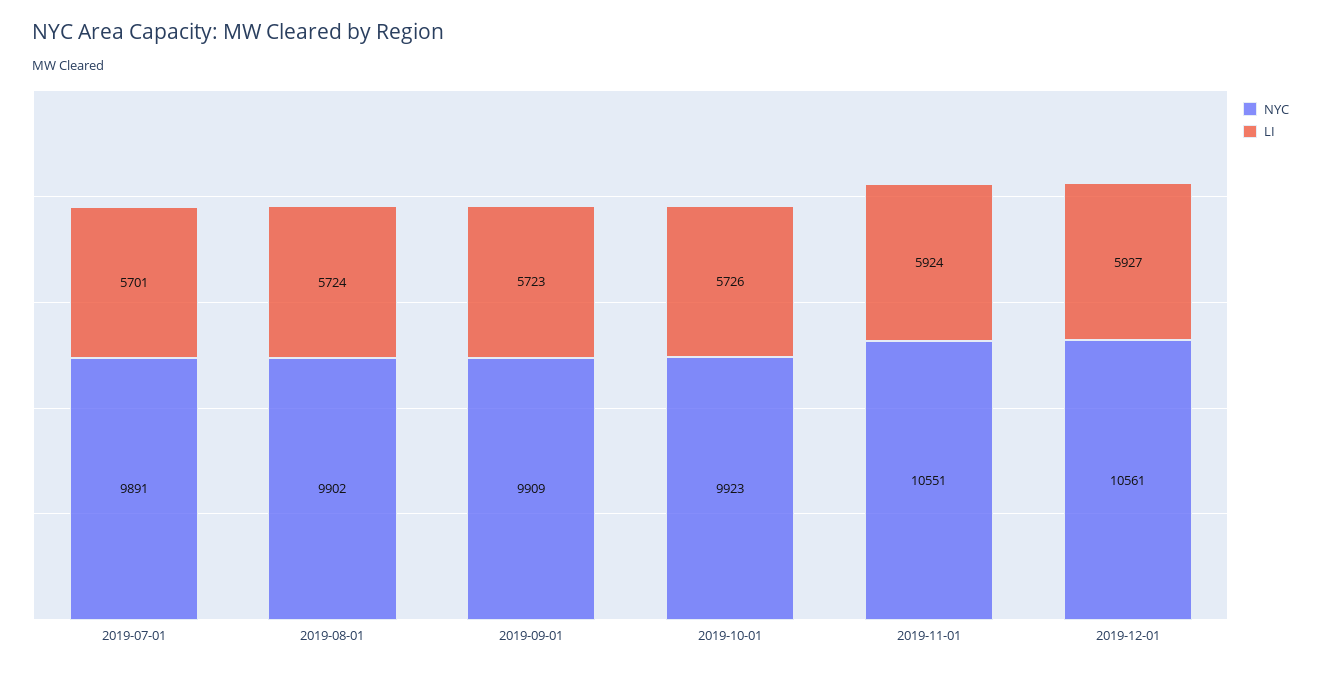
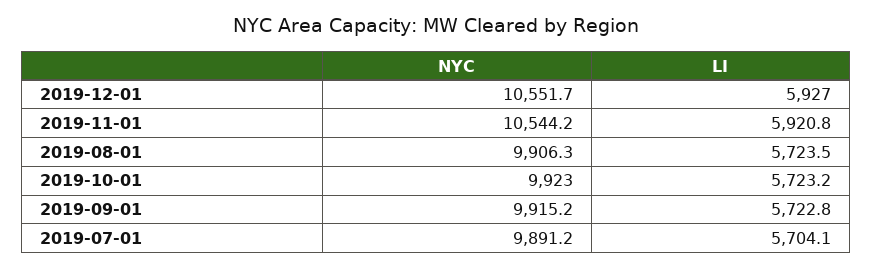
LI, 2019-07-01: 5701 -> 5704.1
NYC, 2019-08-01: 9902 -> 9906.3
NYC, 2019-09-01: 9909 -> 9915.2
LI, 2019-10-01: 5726 -> 5723.2
NYC, 2019-11-01: 10551 -> 10544.2
LI, 2019-11-01: 5924 -> 5920.8
NYC, 2019-12-01: 10561 -> 10551.7

